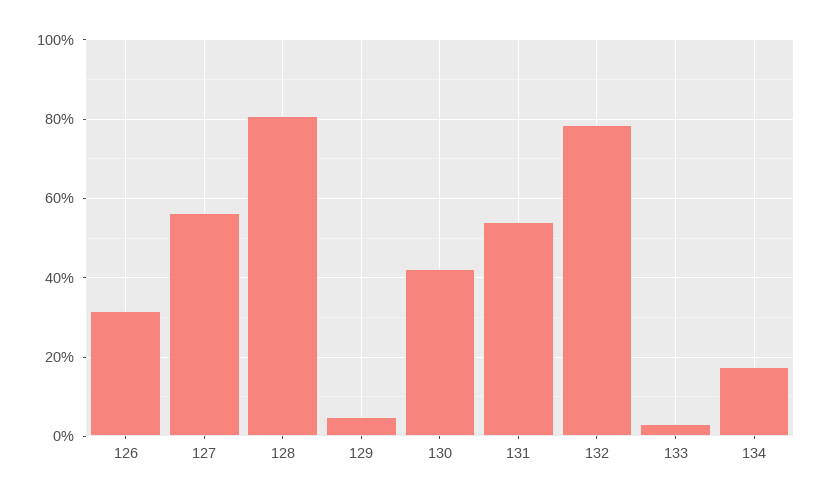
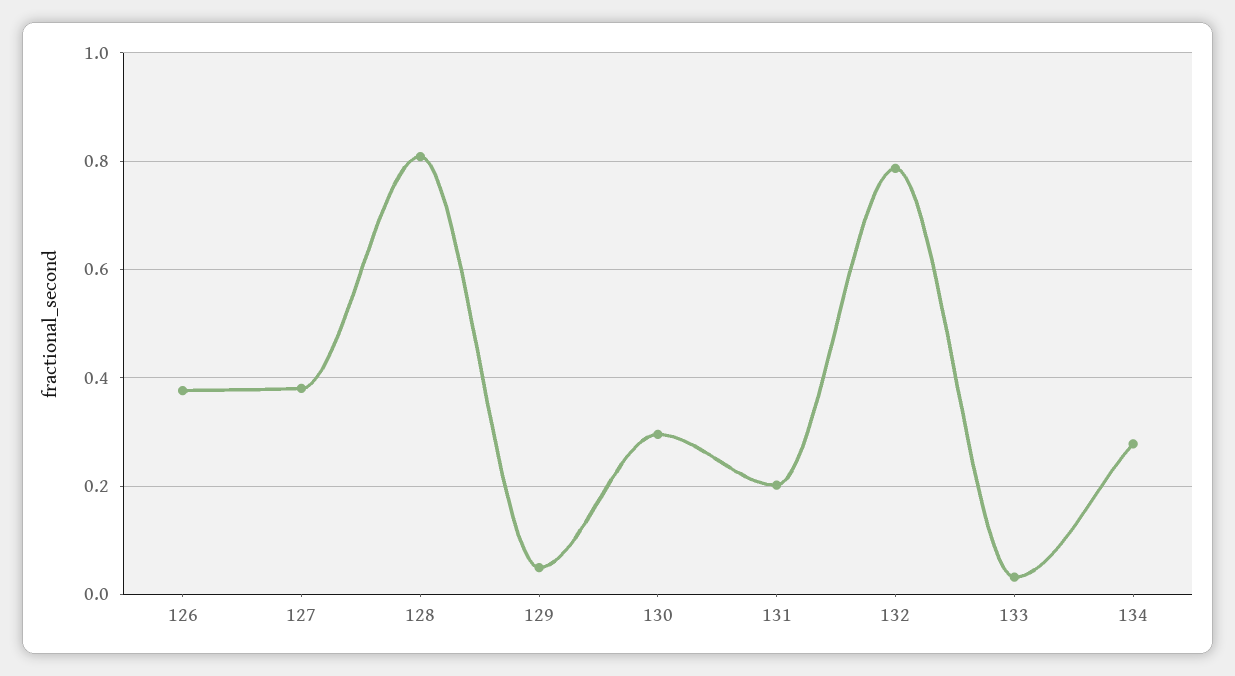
126: 0.32 -> 0.38
127: 0.56 -> 0.38
130: 0.42 -> 0.3
131: 0.54 -> 0.2
134: 0.18 -> 0.28

